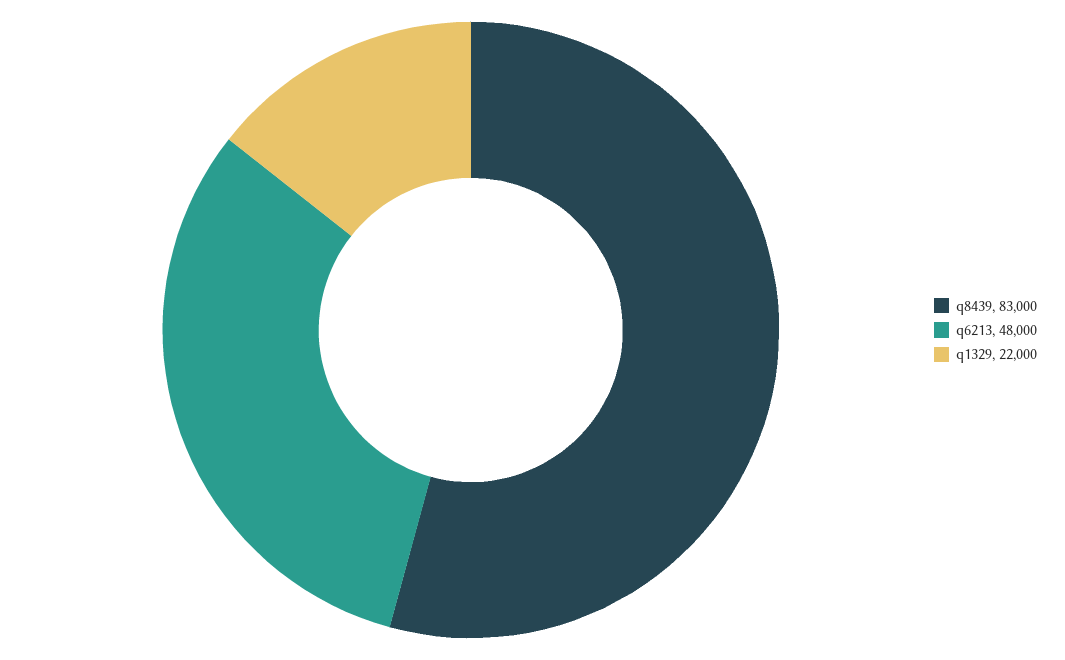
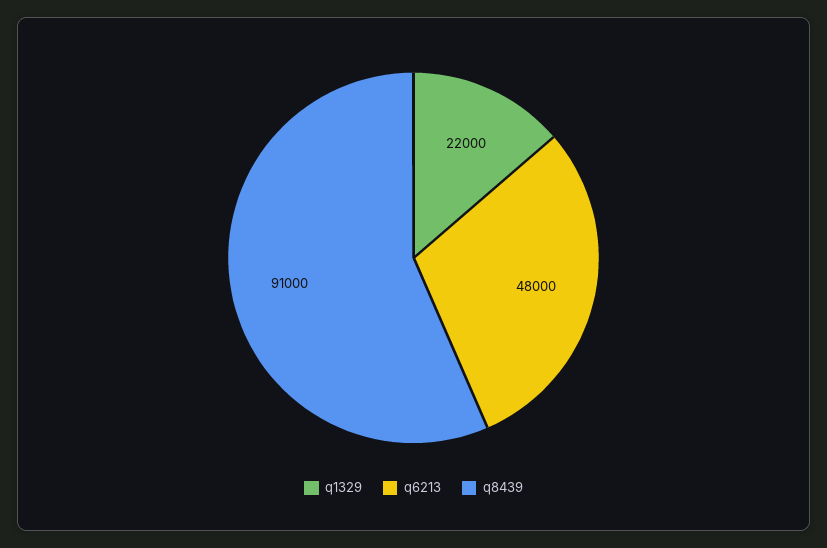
q8439: 83000 -> 91000

